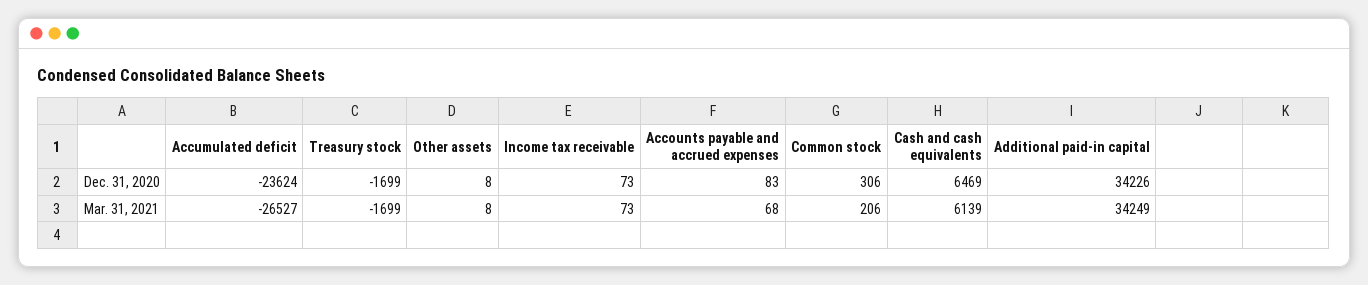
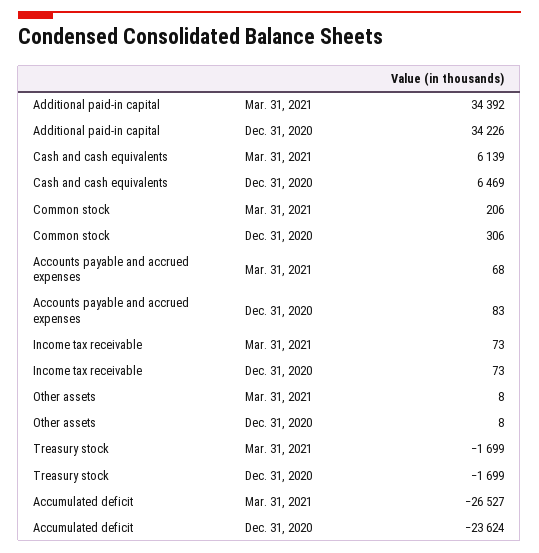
Additional paid-in capital, Mar. 31, 2021: 34249 -> 34392

